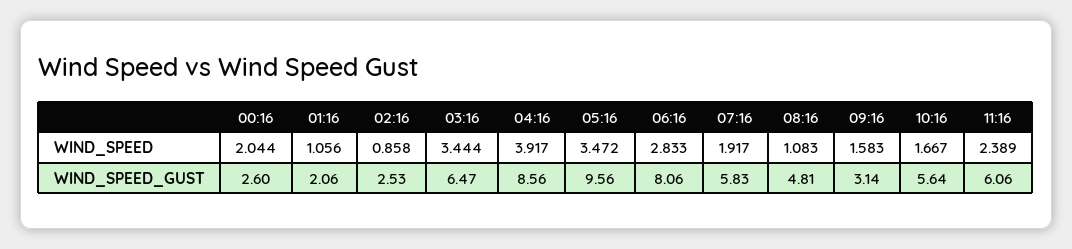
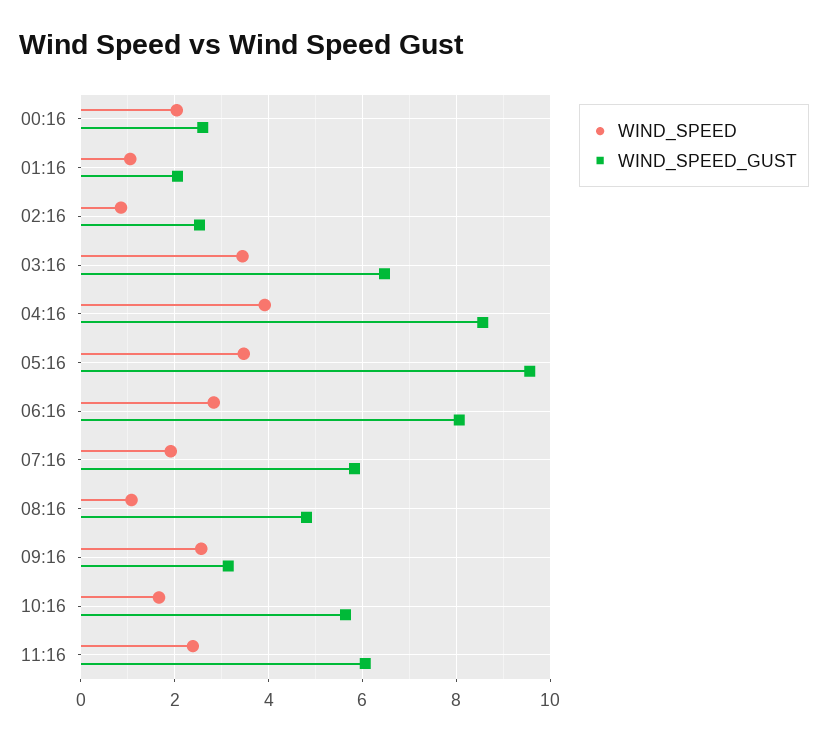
WIND_SPEED, 09:16: 1.583 -> 2.6

